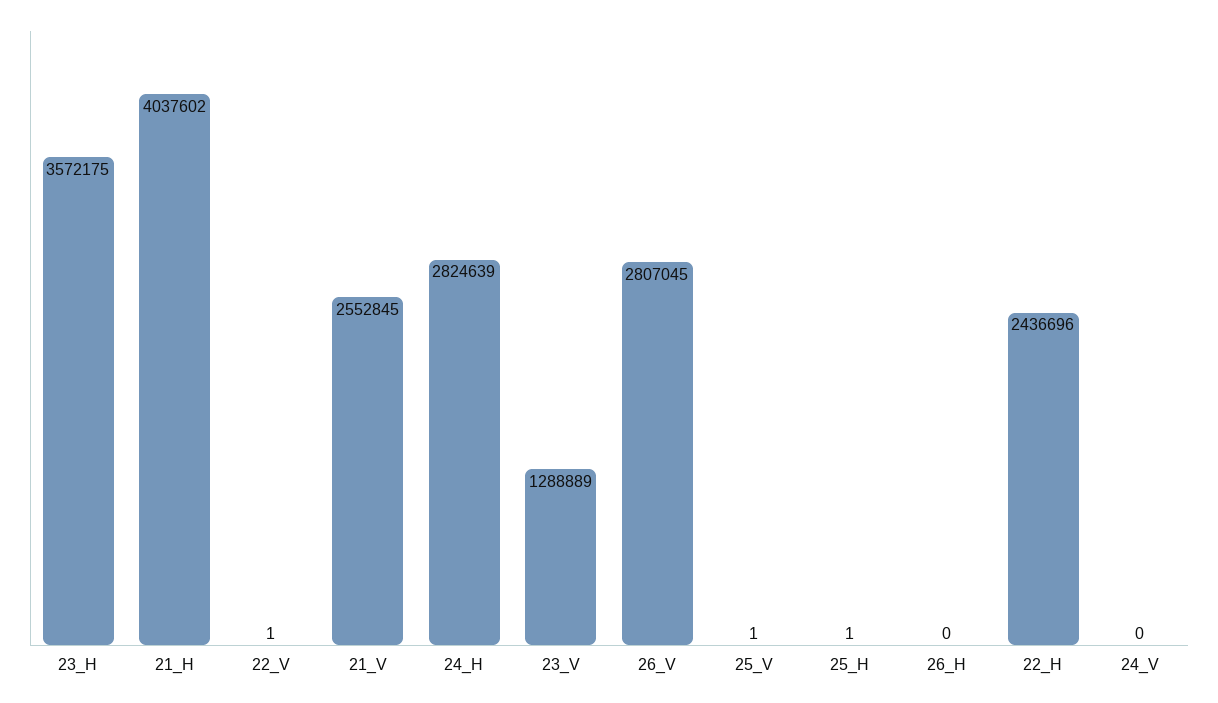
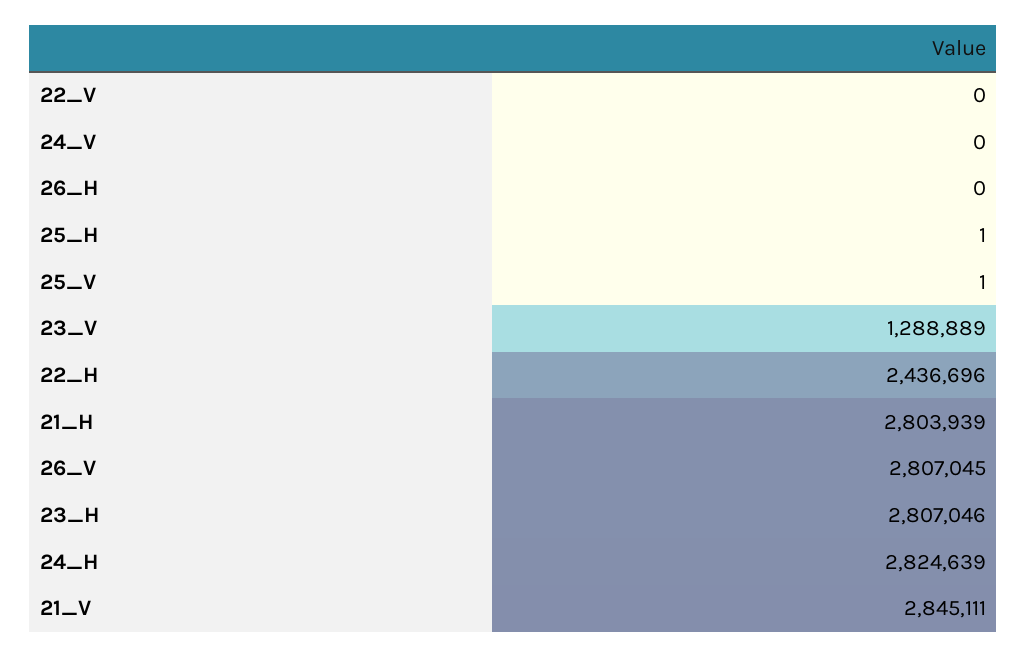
23_H: 3572175 -> 2807046
21_H: 4037602 -> 2803939
22_V: 1 -> 0
21_V: 2552845 -> 2845111

